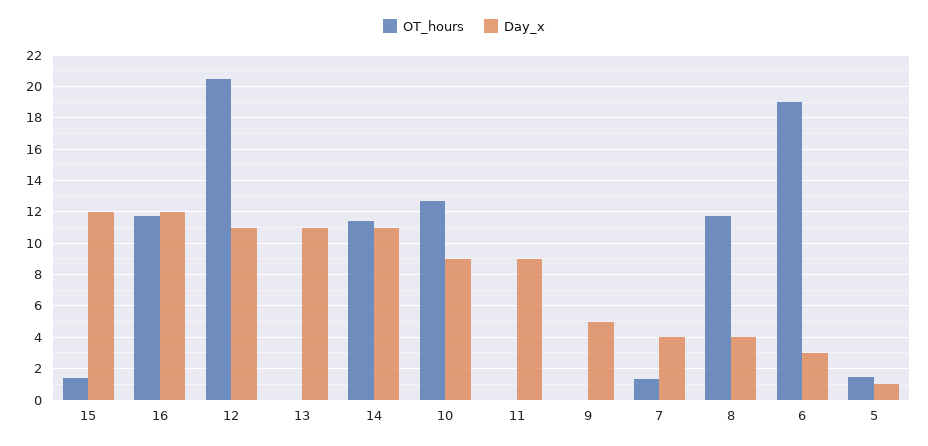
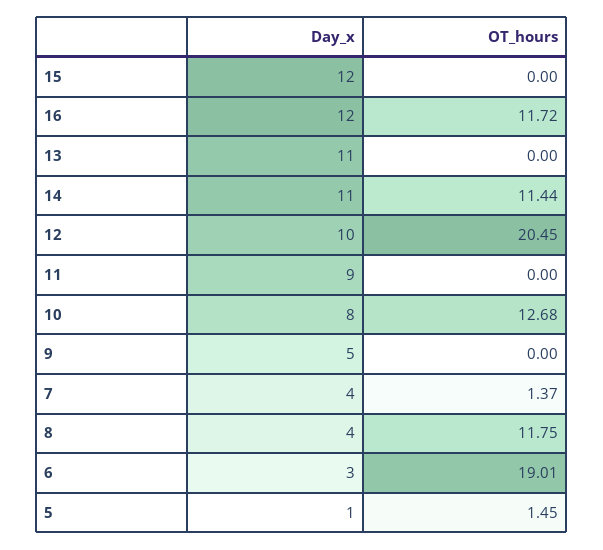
OT_hours, 15: 1.5 -> 0
Day_x, 12: 11 -> 10
Day_x, 10: 9 -> 8

